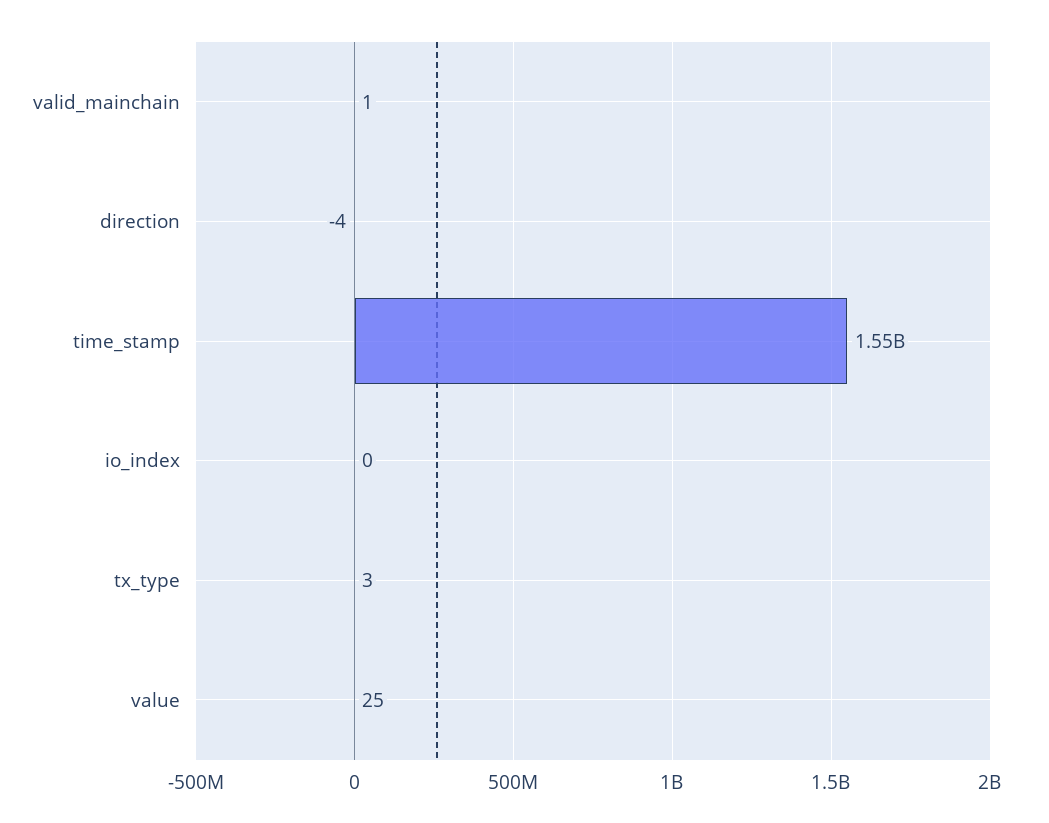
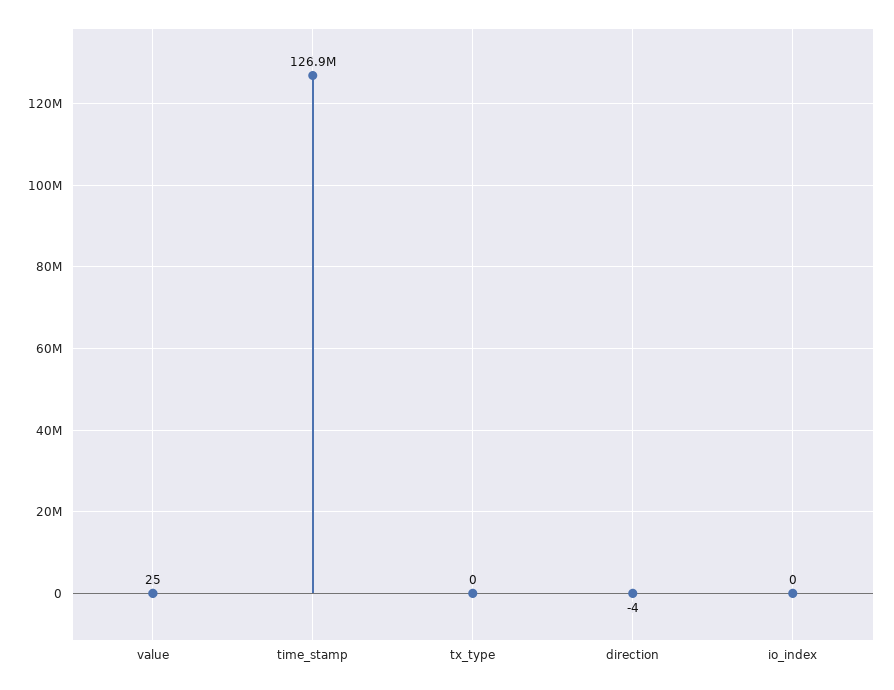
valid_mainchain: 1 -> none
time_stamp: 1550000000 -> 126900000
tx_type: 3 -> 0

